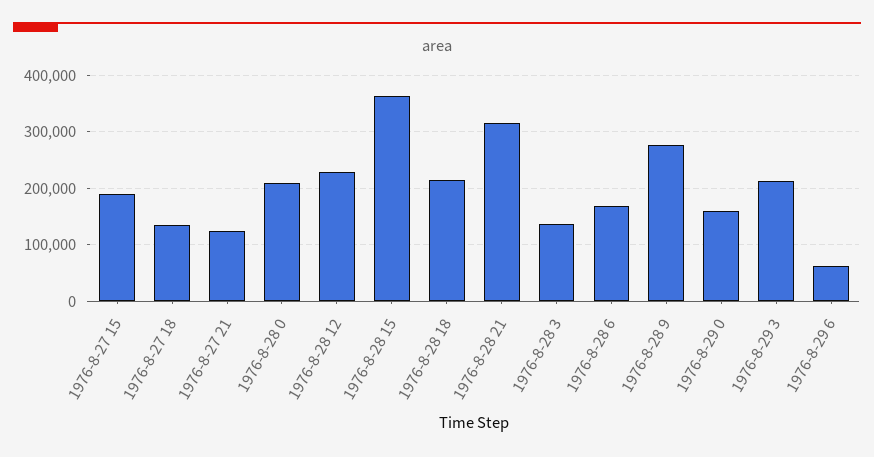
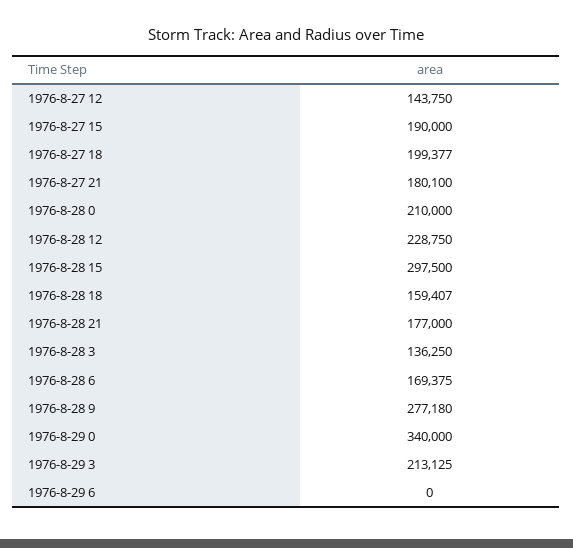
1976-8-27 18: 140000 -> 199377
1976-8-27 21: 120000 -> 180100
1976-8-28 15: 360000 -> 297500
1976-8-28 18: 220000 -> 159407
1976-8-28 21: 320000 -> 177000
1976-8-29 0: 160000 -> 340000
1976-8-29 6: 60000 -> 0
1976-8-27 12: none -> 143750

